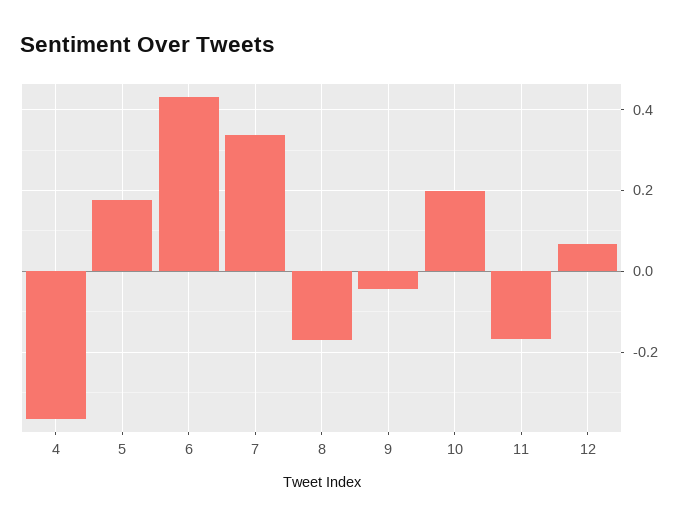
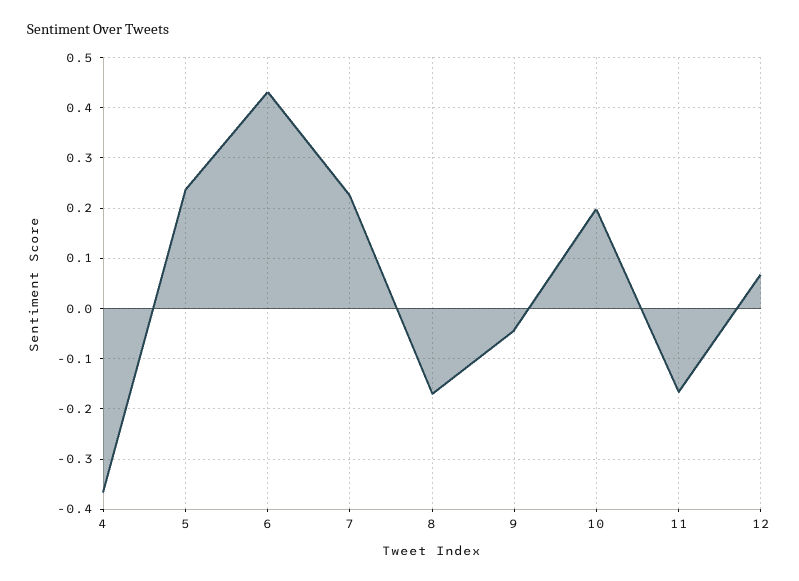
5: 0.18 -> 0.24
7: 0.34 -> 0.22

